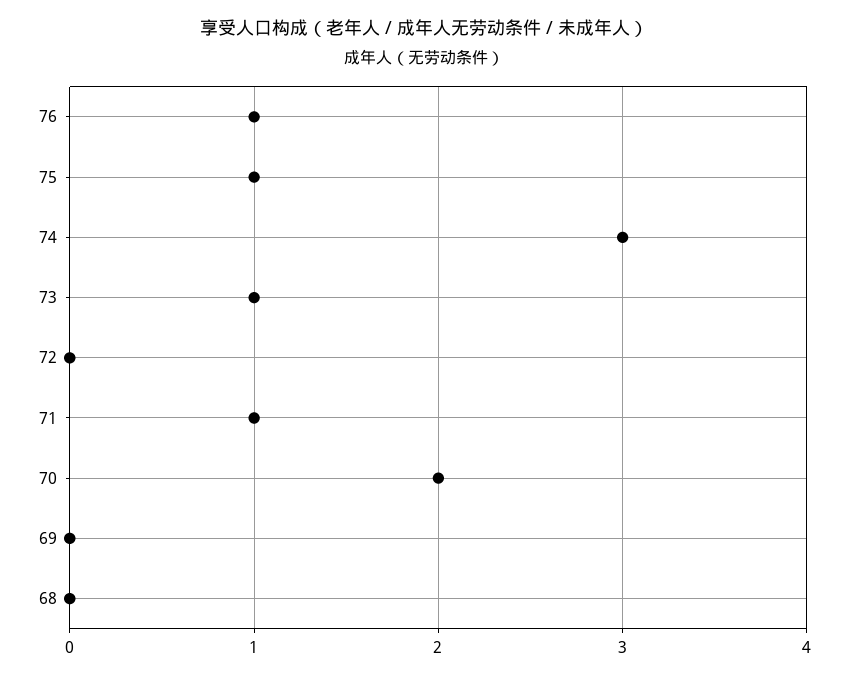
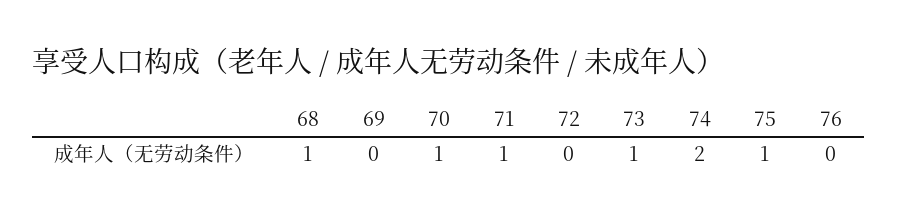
76: 1 -> 0
74: 3 -> 2
70: 2 -> 1
68: 0 -> 1

